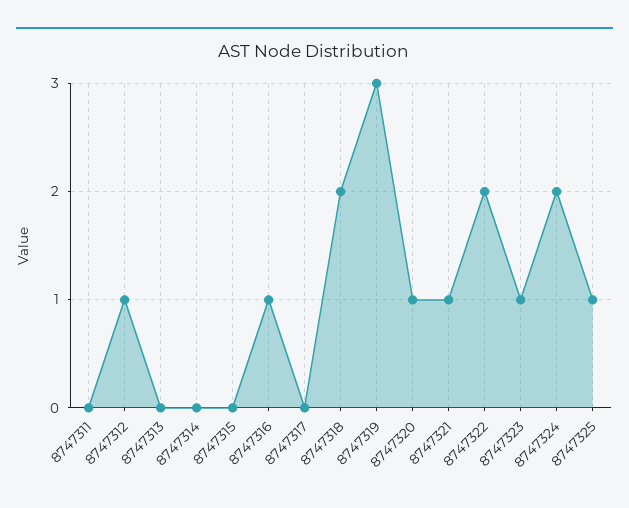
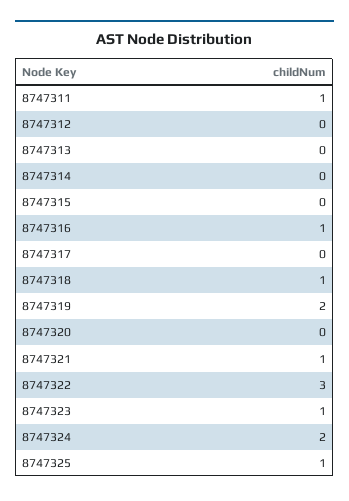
8747311: 0 -> 1
8747312: 1 -> 0
8747318: 2 -> 1
8747319: 3 -> 2
8747320: 1 -> 0
8747322: 2 -> 3

